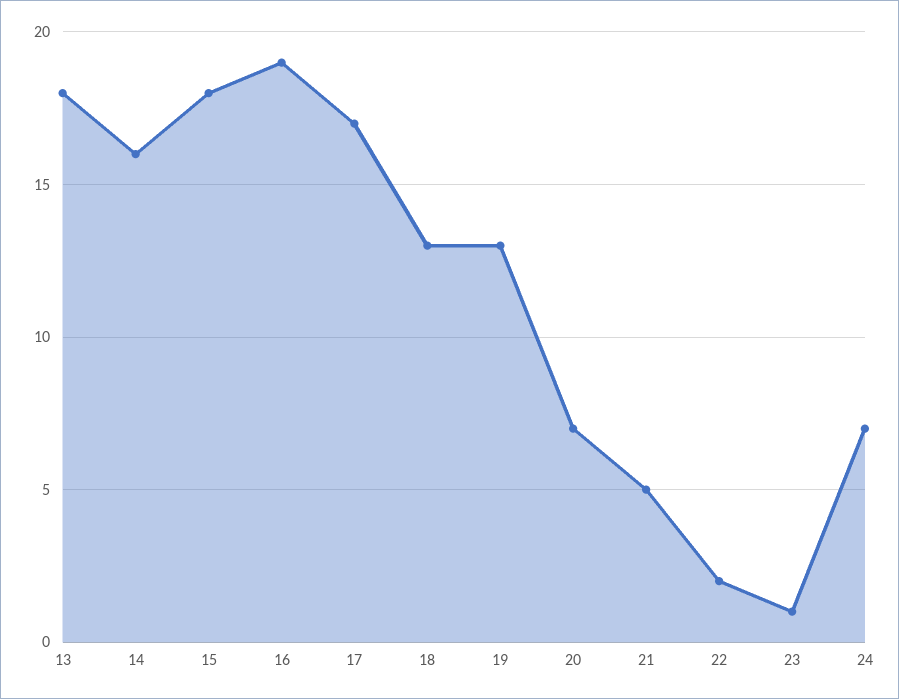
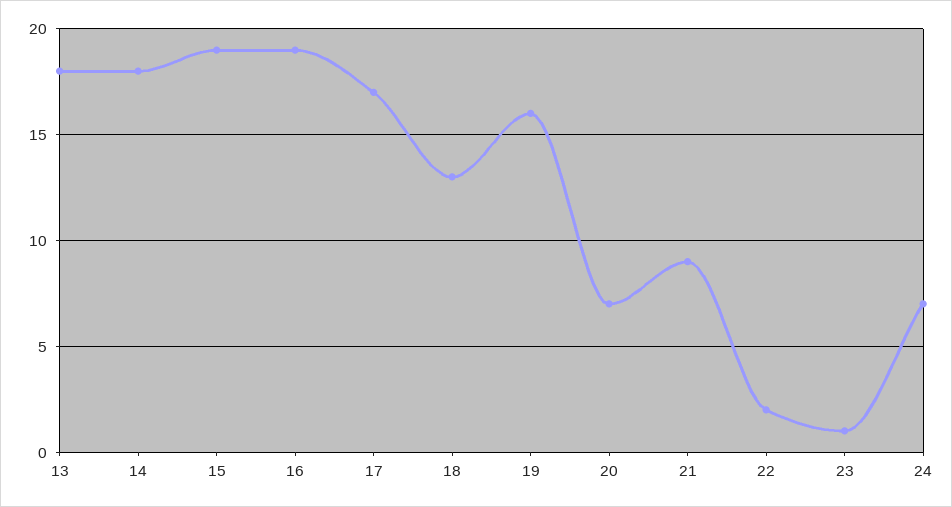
14: 16 -> 18
15: 18 -> 19
19: 13 -> 16
21: 5 -> 9

